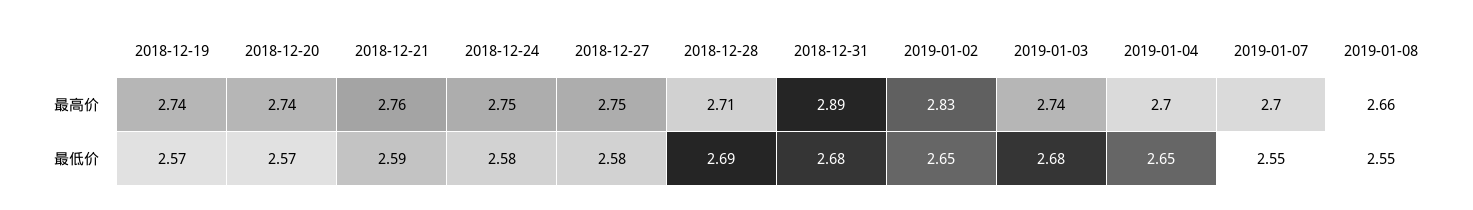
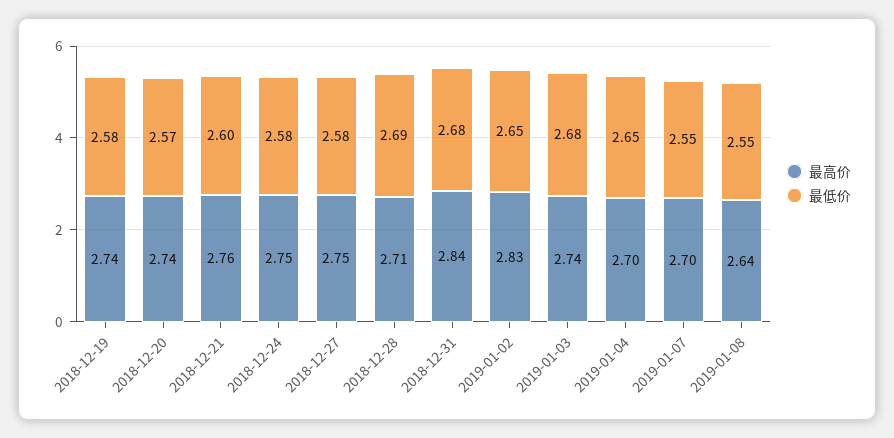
最高价, 2018-12-31: 2.89 -> 2.84
最高价, 2019-01-08: 2.66 -> 2.64
最低价, 2018-12-19: 2.57 -> 2.58
最低价, 2018-12-21: 2.59 -> 2.6

